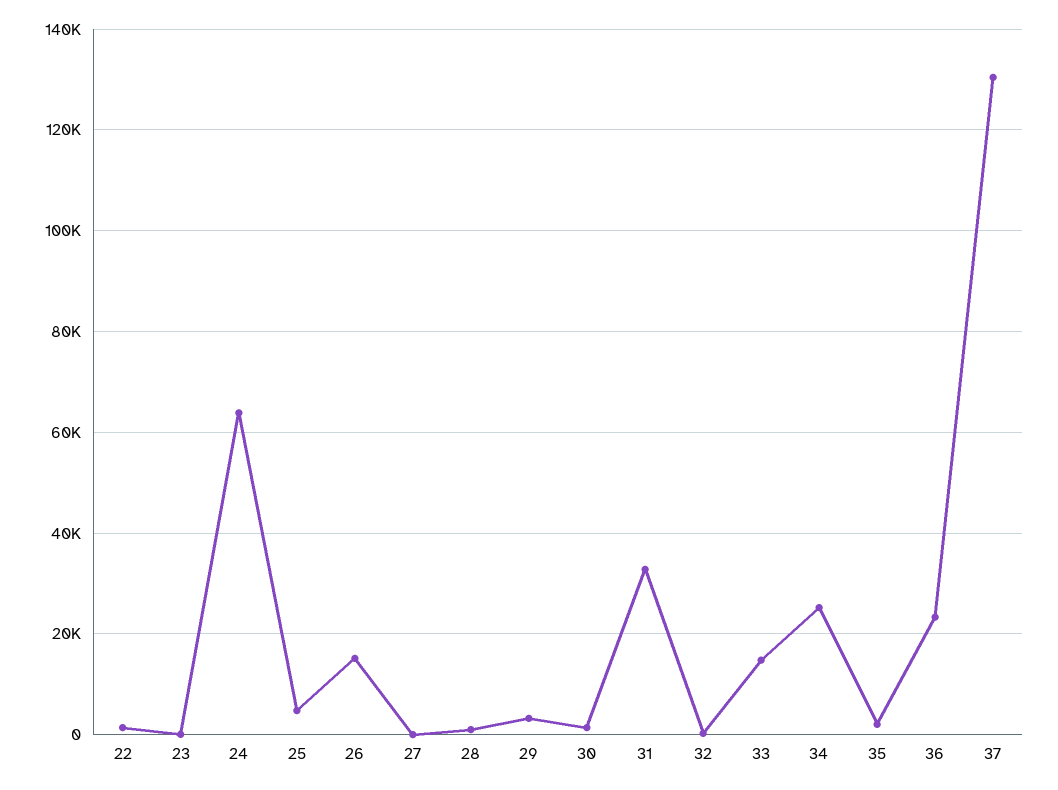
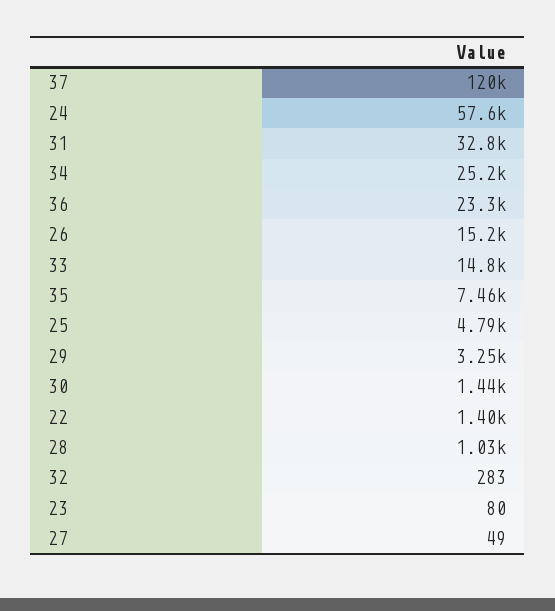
24: 64000 -> 57600
35: 2000 -> 7460
37: 130000 -> 120000

